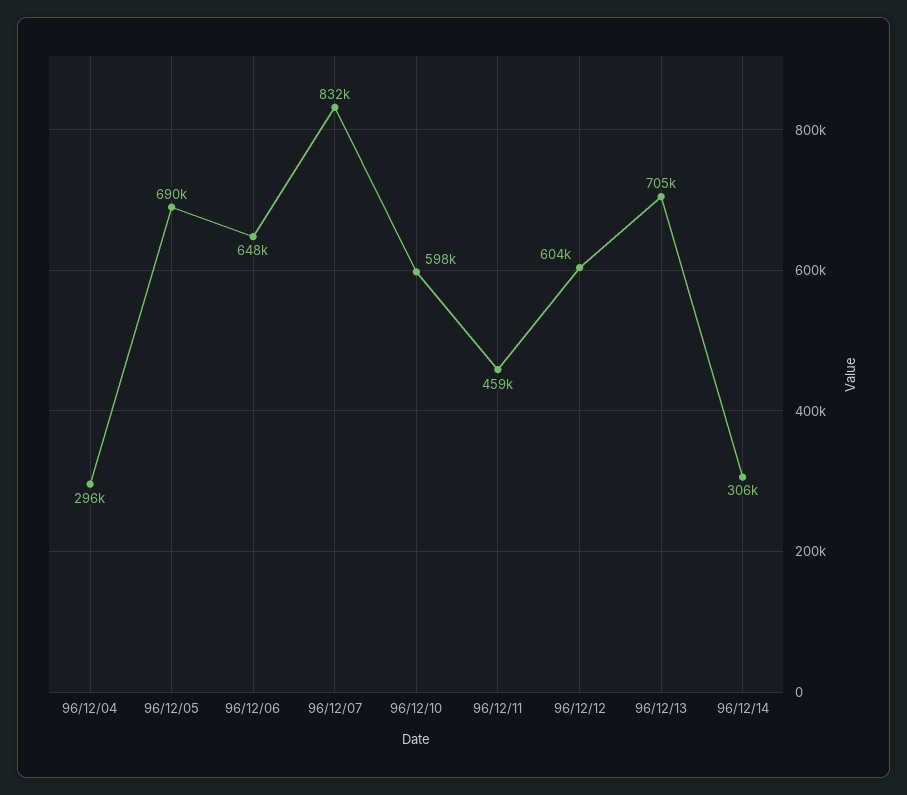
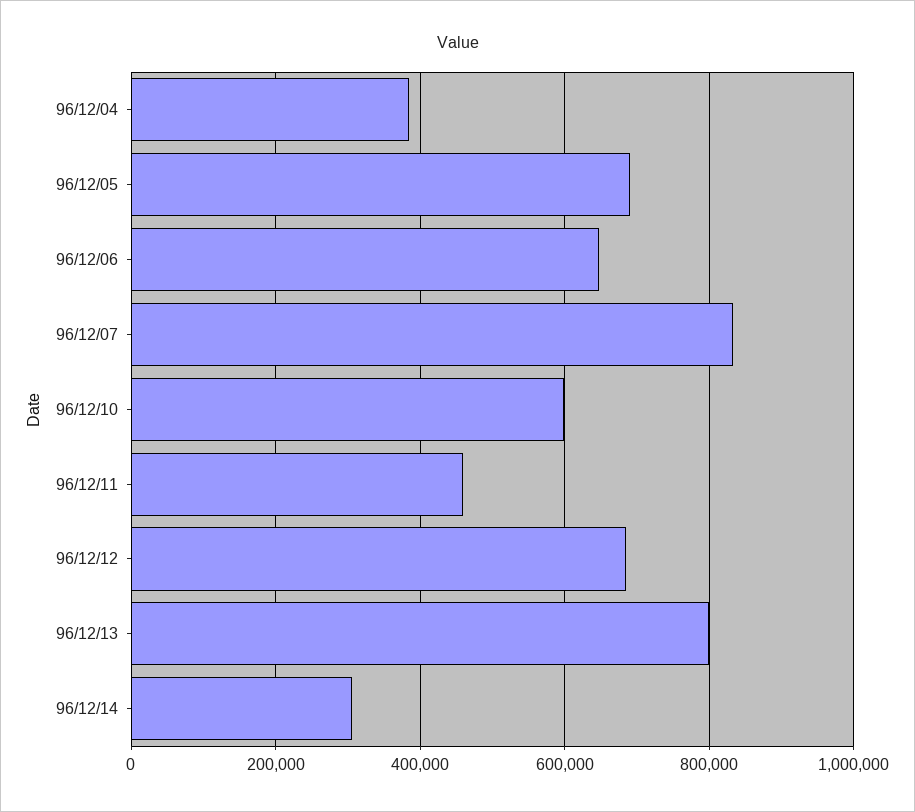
96/12/04: 296000 -> 380000
96/12/12: 604000 -> 680000
96/12/13: 705000 -> 800000

